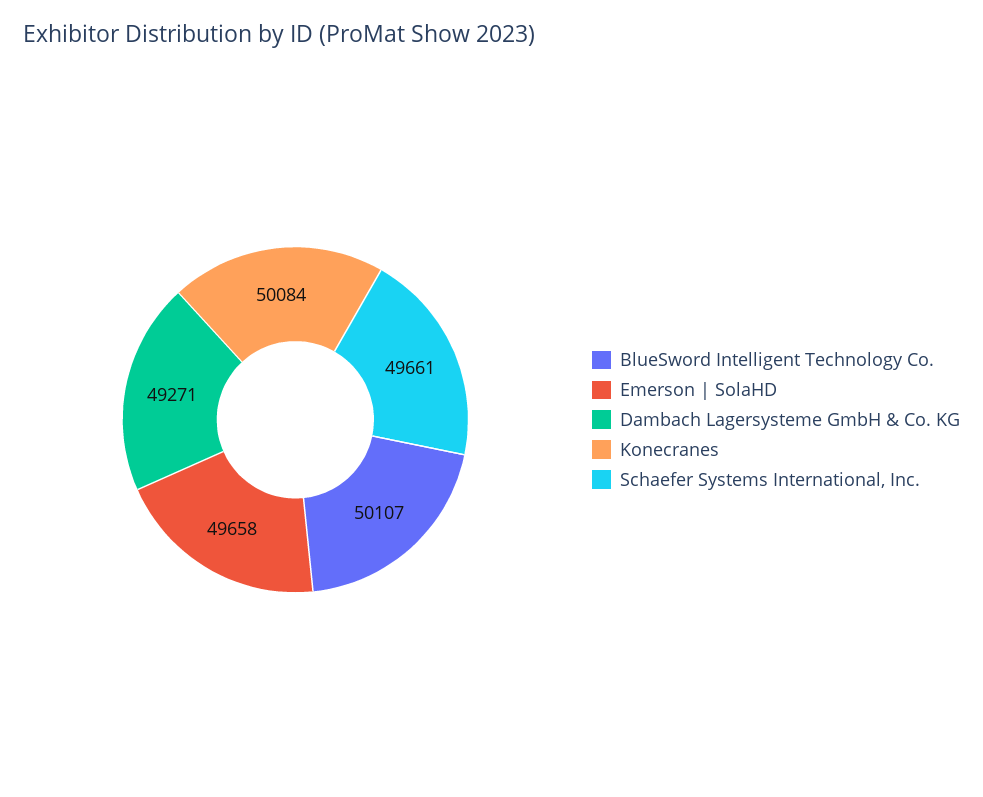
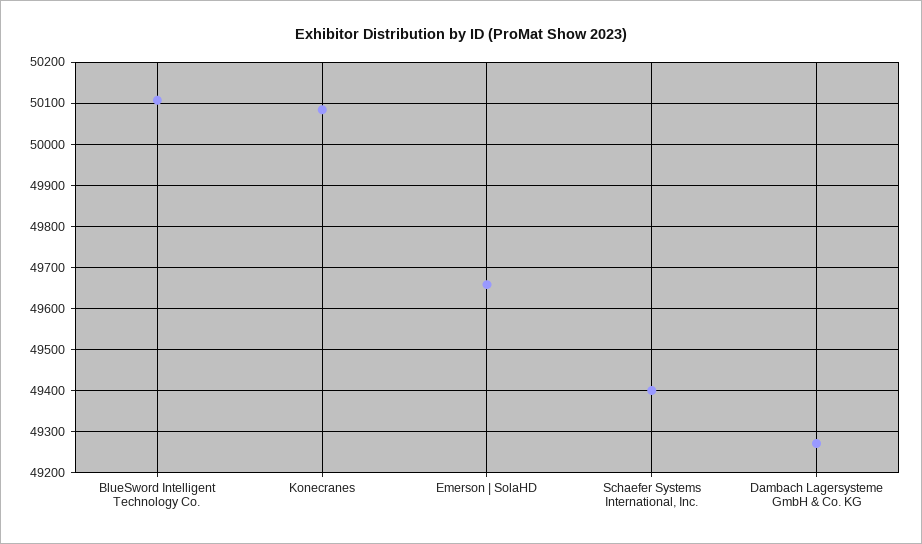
Schaefer Systems International, Inc.: 49661 -> 49400

